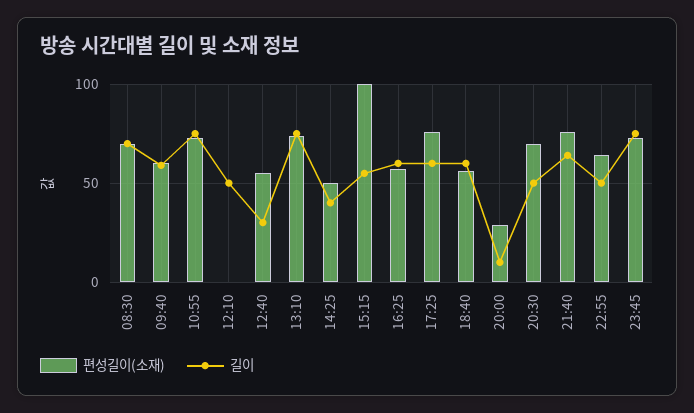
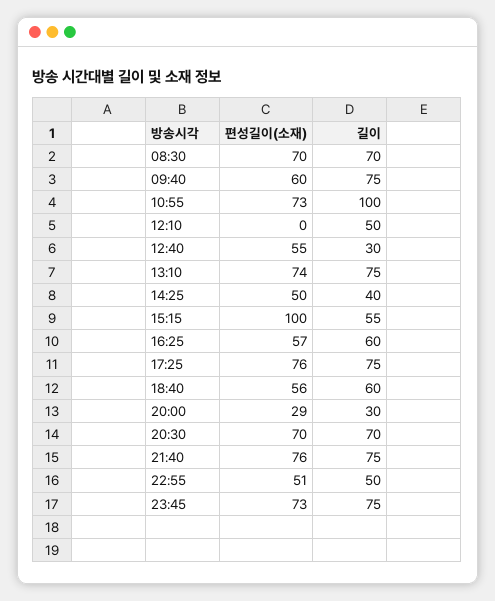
길이, 09:40: 60 -> 75
길이, 10:55: 75 -> 100
길이, 17:25: 60 -> 75
길이, 20:00: 10 -> 30
길이, 20:30: 50 -> 70
길이, 21:40: 65 -> 75
편성길이(소재), 22:55: 65 -> 51

